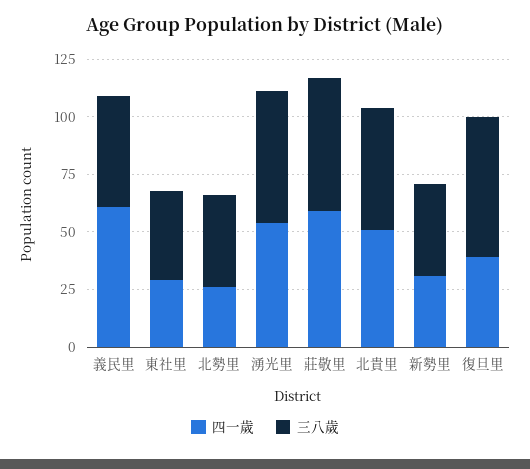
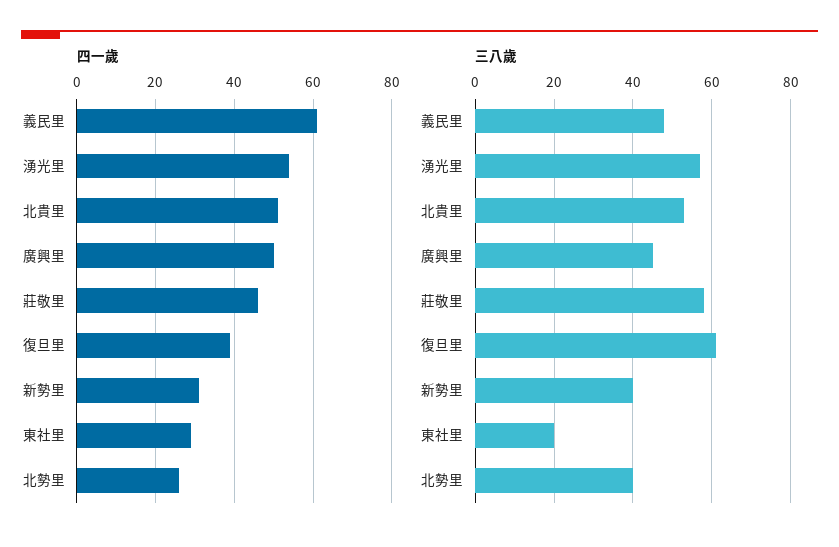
三八歲, 東社里: 40 -> 20
四一歲, 莊敬里: 60 -> 45
四一歲, 廣興里: none -> 50
三八歲, 廣興里: none -> 45

